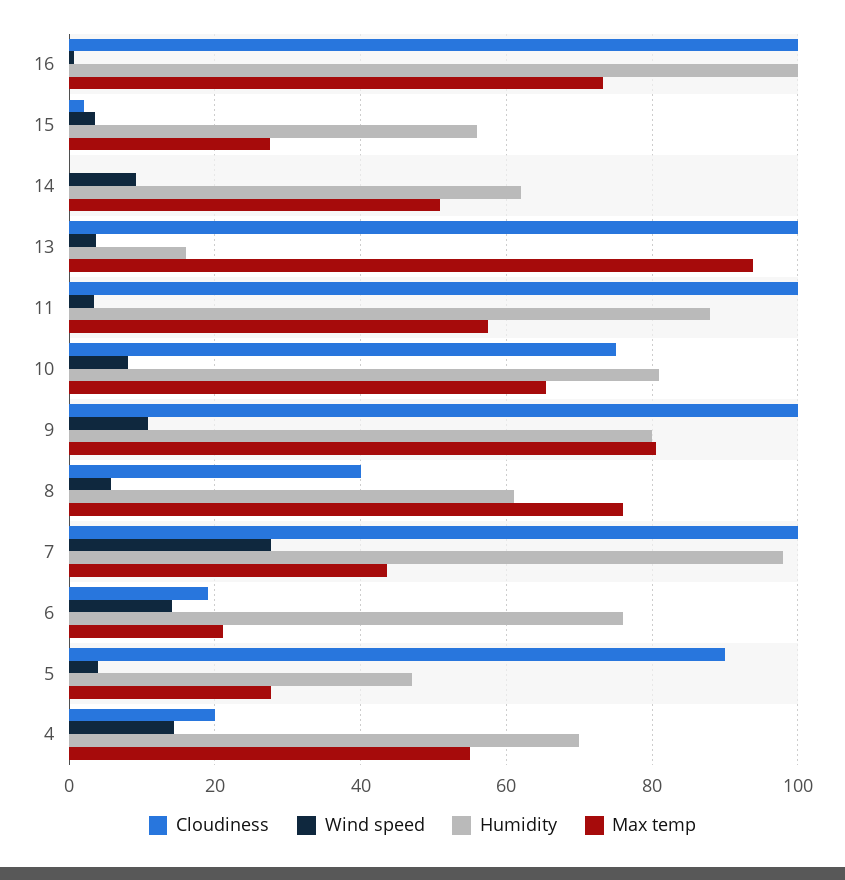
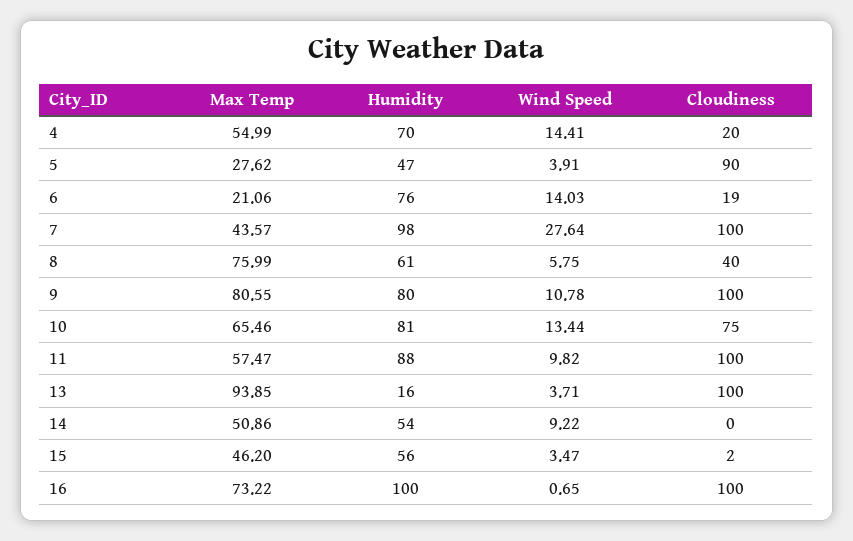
Max temp, 15: 28 -> 46.2
Humidity, 14: 62 -> 54
Wind speed, 11: 4 -> 9.82
Wind speed, 10: 8 -> 13.44

